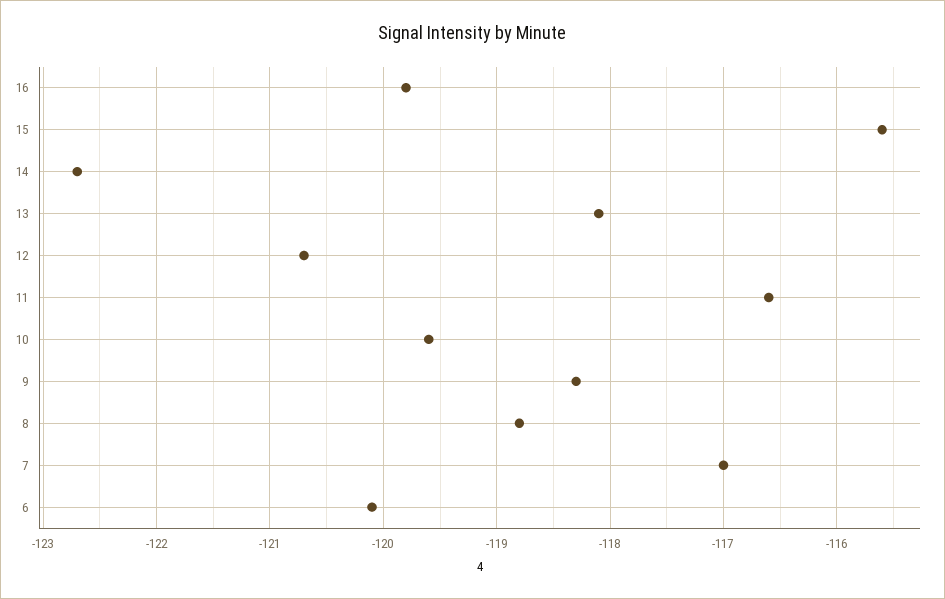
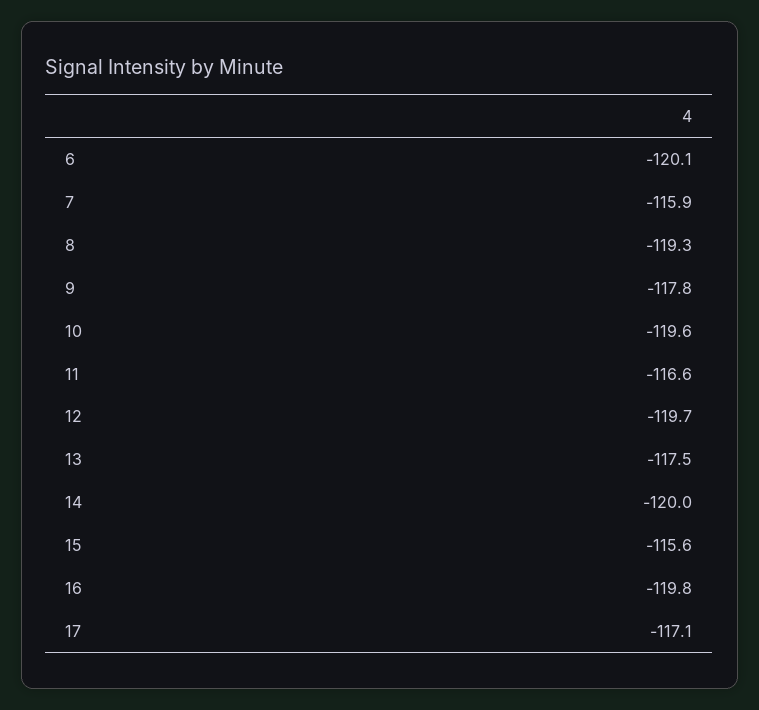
14: -122.7 -> -120
13: -118.1 -> -117.5
12: -120.7 -> -119.7
9: -118.3 -> -117.8
8: -118.8 -> -119.3
7: -117 -> -115.9
17: none -> -117.1

